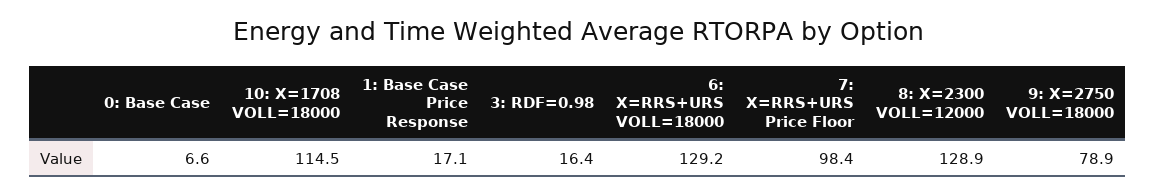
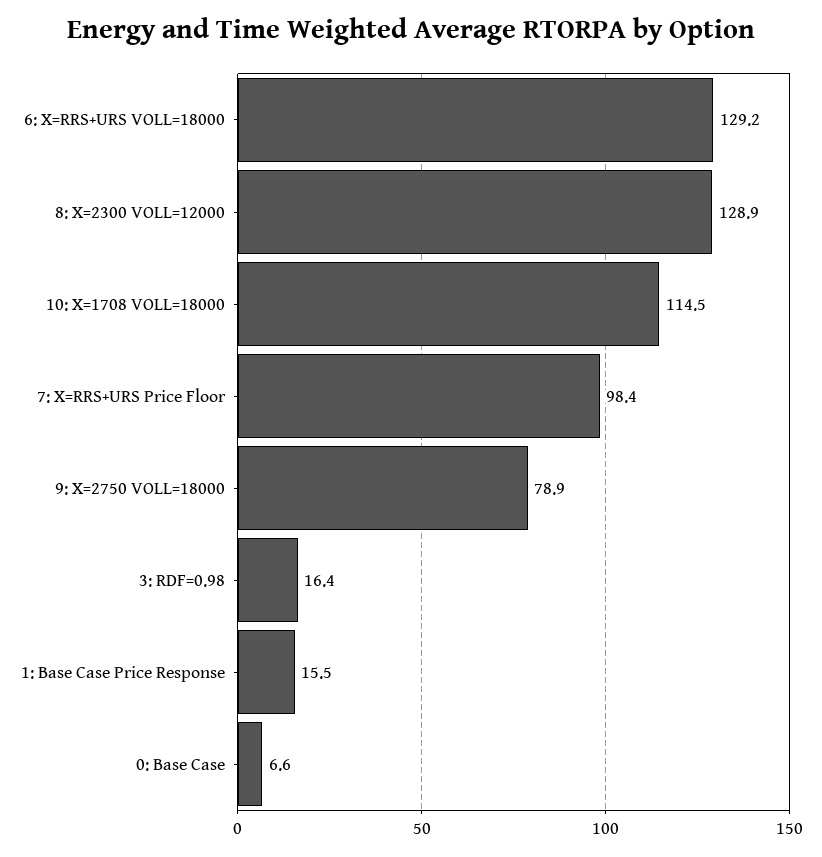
1: Base Case Price Response: 17.1 -> 15.5

